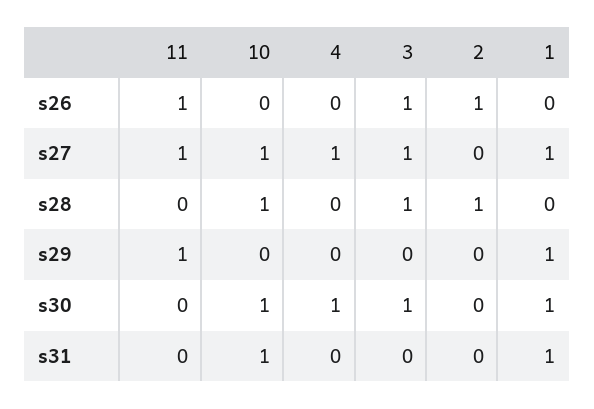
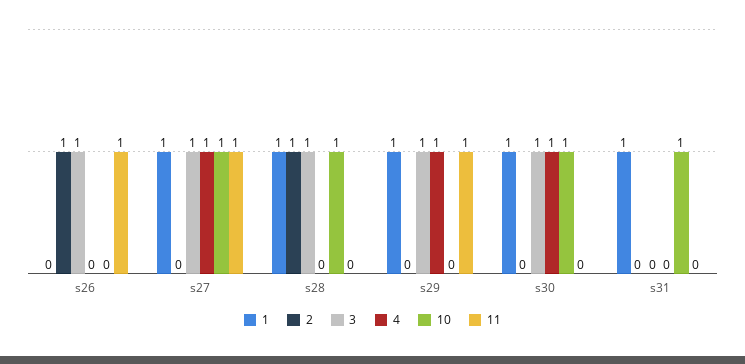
1, s28: 0 -> 1
4, s29: 0 -> 1
3, s29: 0 -> 1

